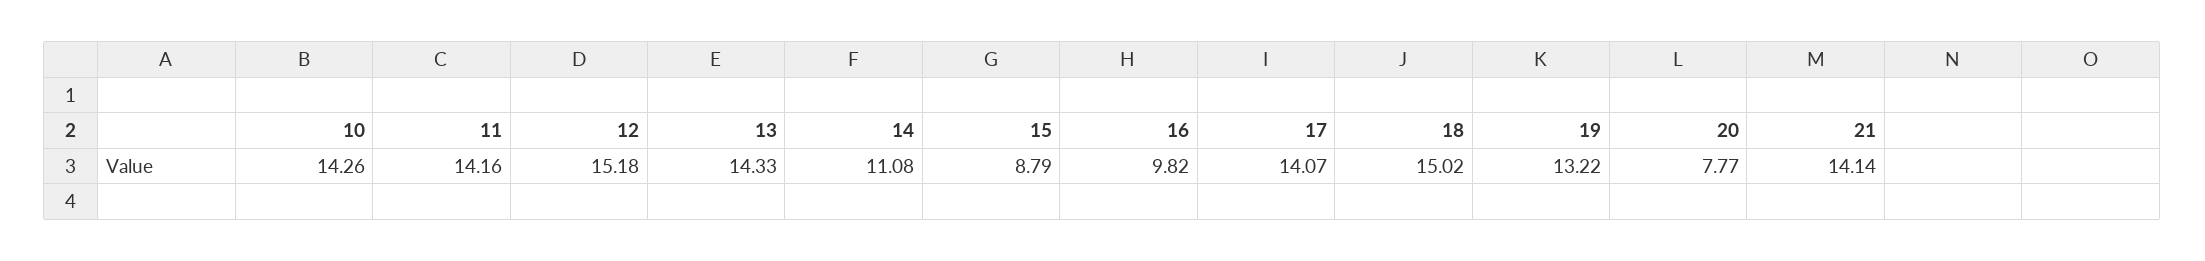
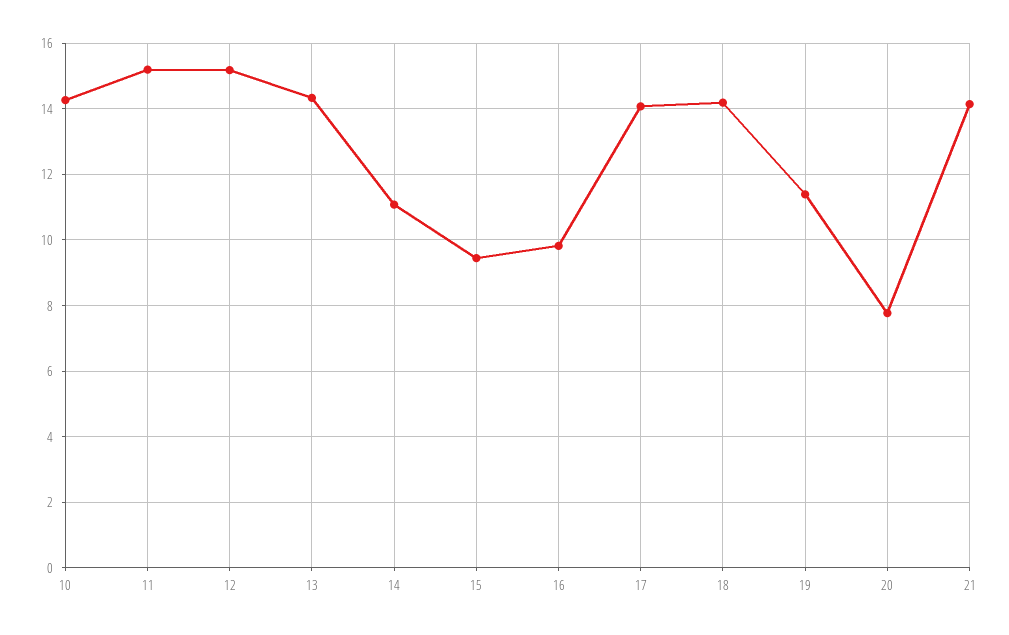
11: 14.16 -> 15.2
15: 8.79 -> 9.4
18: 15.02 -> 14.2
19: 13.22 -> 11.4

